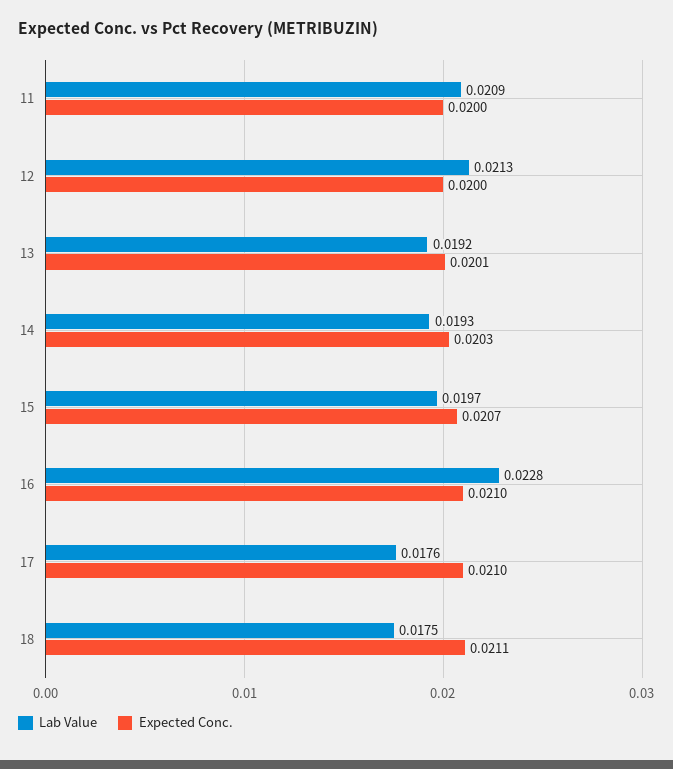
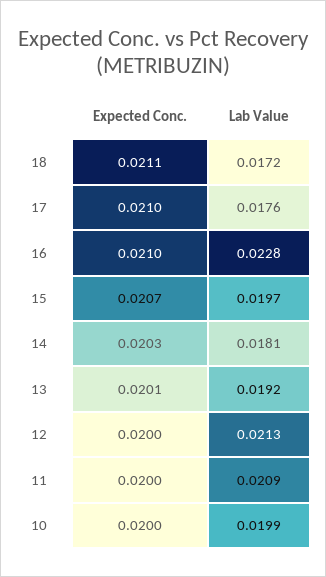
Lab Value, 14: 0.0193 -> 0.0181
Lab Value, 18: 0.0175 -> 0.0172
Expected Conc., 10: none -> 0.02
Lab Value, 10: none -> 0.0199

